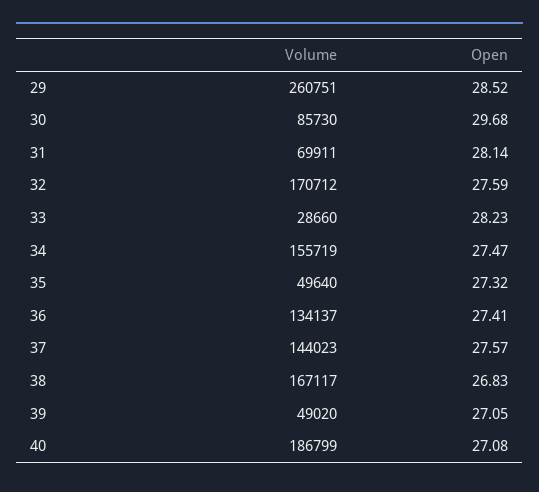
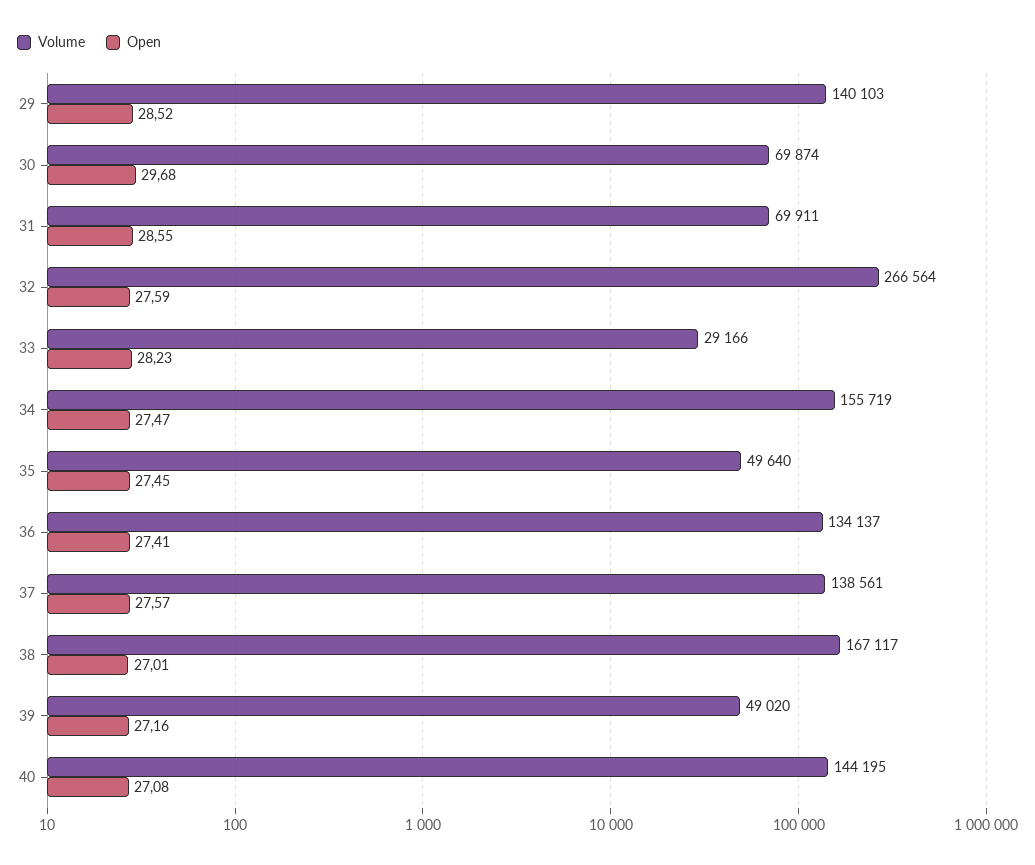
Volume, 29: 260751 -> 140103
Volume, 30: 85730 -> 69874
Open, 31: 28.14 -> 28.55
Volume, 32: 170712 -> 266564
Volume, 33: 28660 -> 29166
Open, 35: 27.32 -> 27.45
Volume, 37: 144023 -> 138561
Open, 38: 26.83 -> 27.01
Open, 39: 27.05 -> 27.16
Volume, 40: 186799 -> 144195

